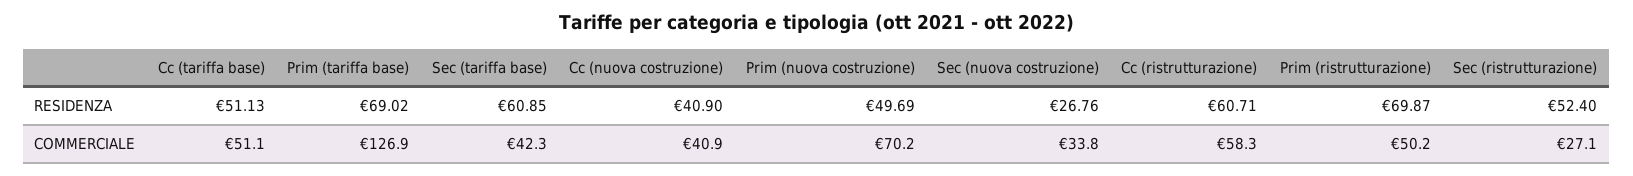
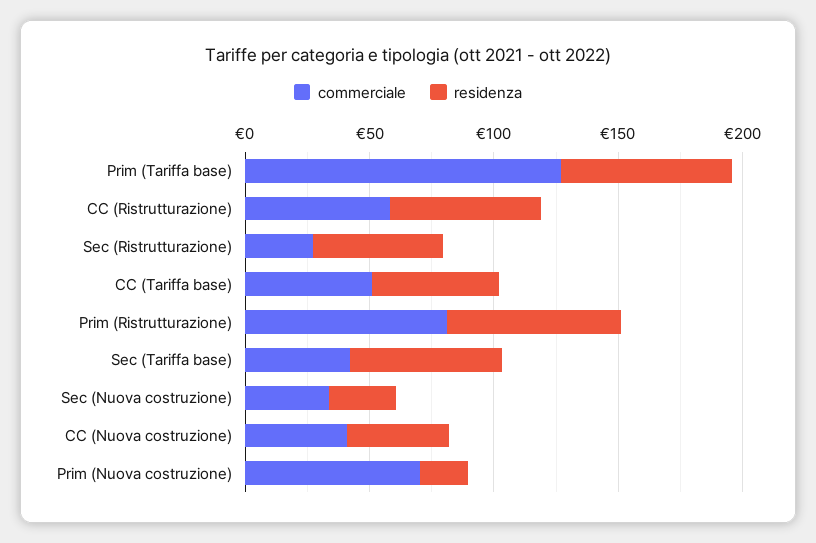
RESIDENZA, Prim (nuova costruzione): 49.69 -> 20
COMMERCIALE, Prim (ristrutturazione): 50.2 -> 80

